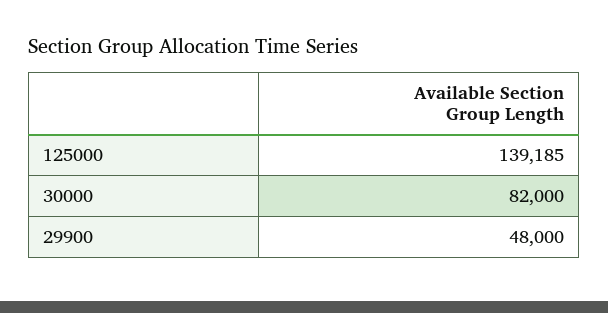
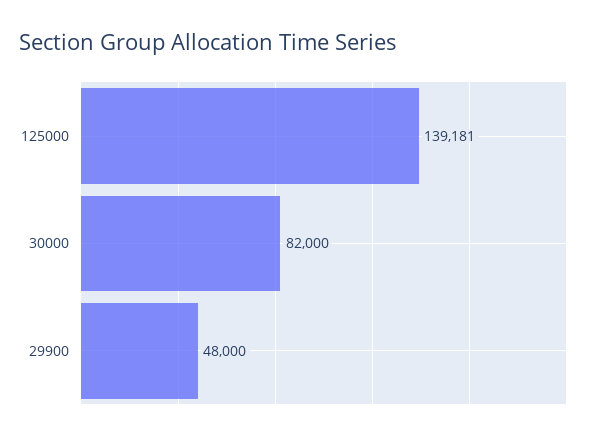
125000: 139185 -> 139181

